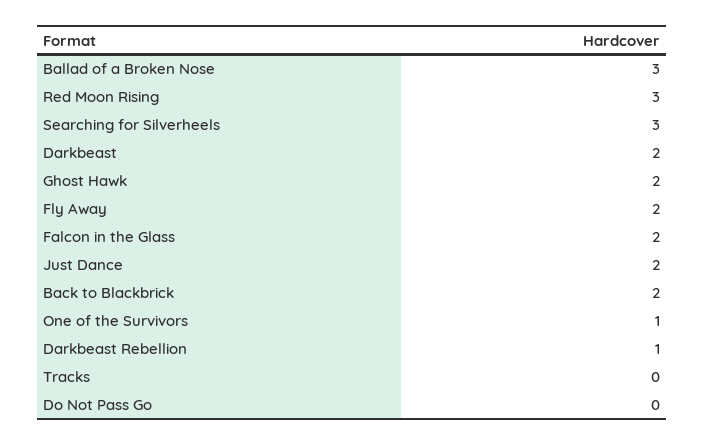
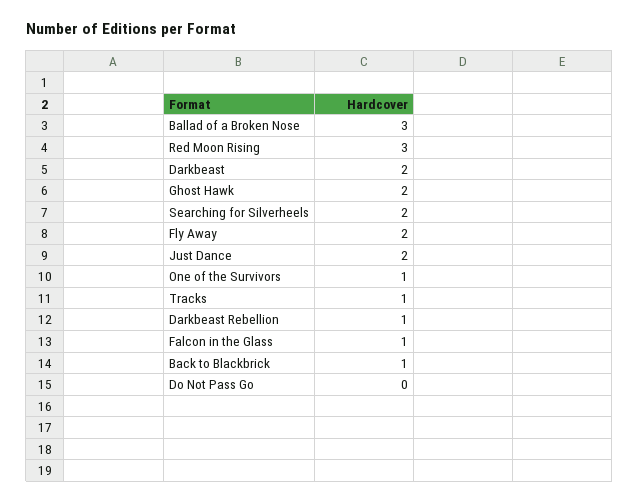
Searching for Silverheels: 3 -> 2
Falcon in the Glass: 2 -> 1
Back to Blackbrick: 2 -> 1
Tracks: 0 -> 1

